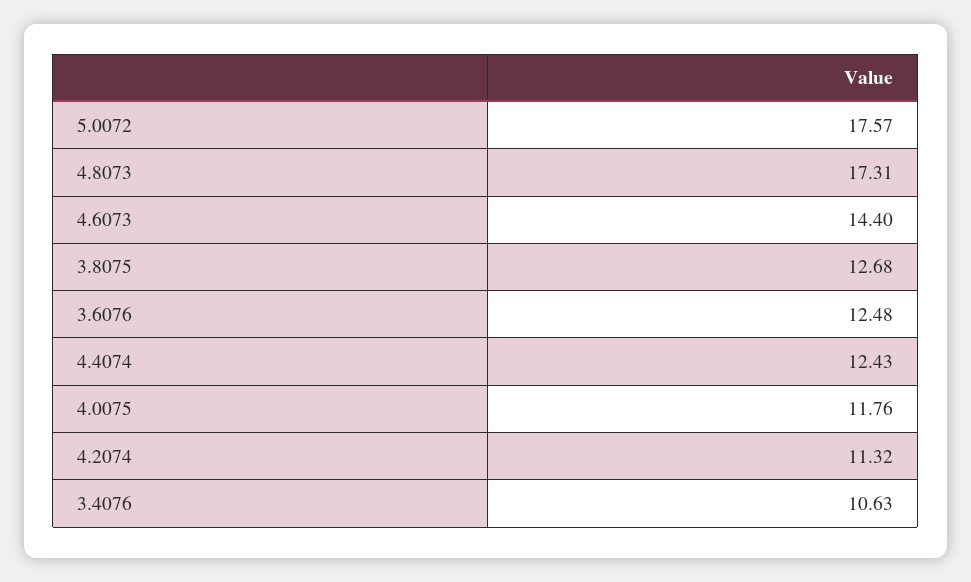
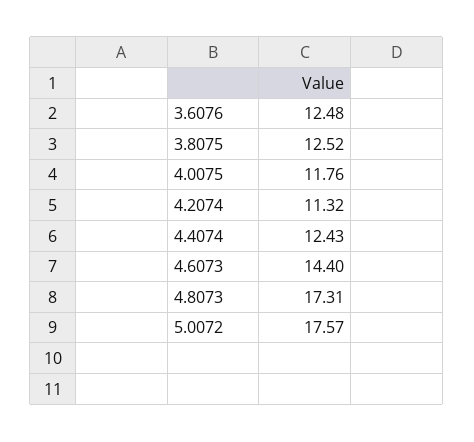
3.8075: 12.68 -> 12.52
3.4076: 10.63 -> none

